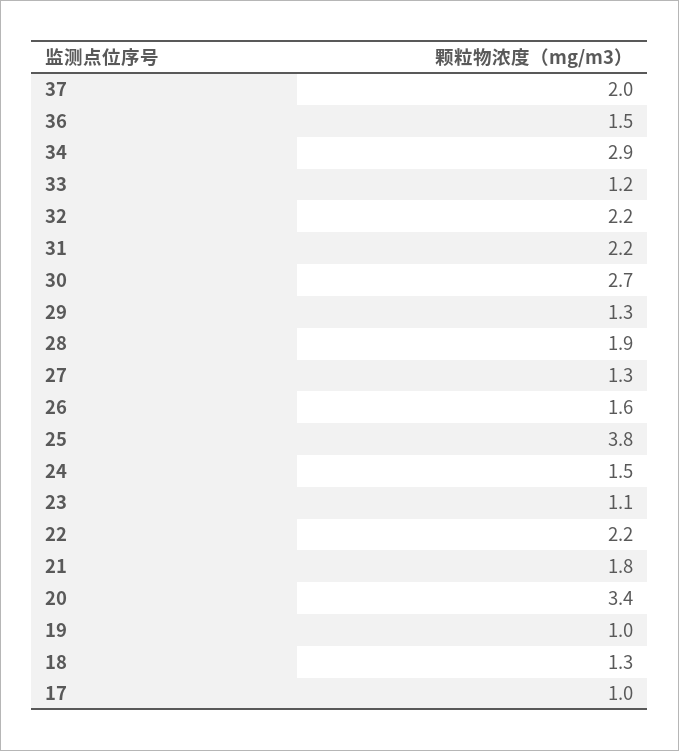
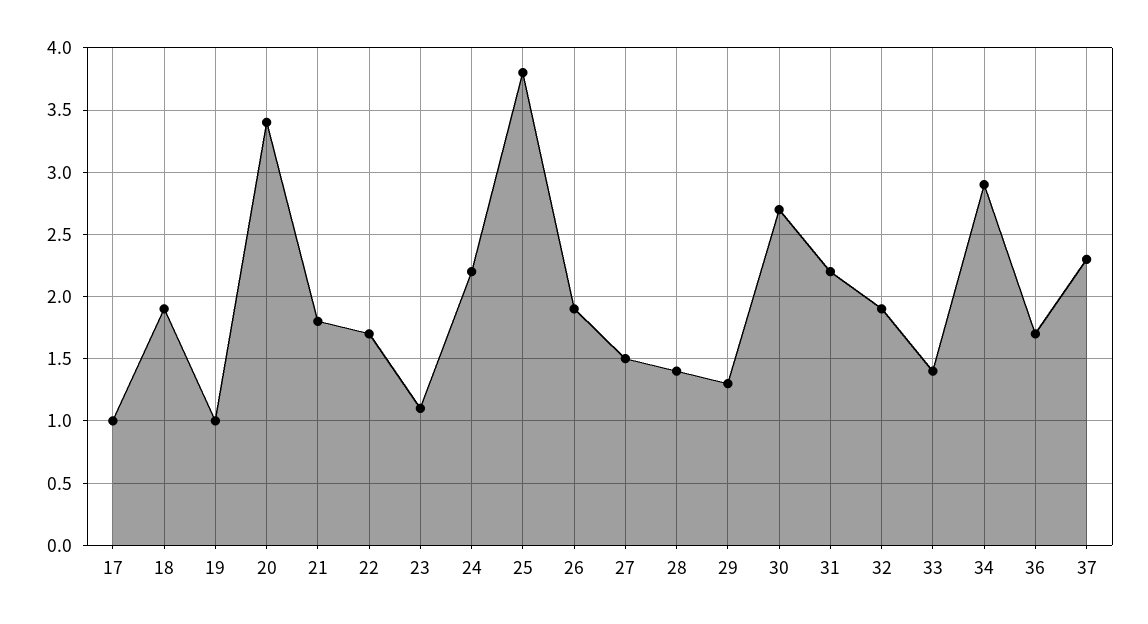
37: 2 -> 2.3
36: 1.5 -> 1.7
33: 1.2 -> 1.4
32: 2.2 -> 1.9
28: 1.9 -> 1.4
27: 1.3 -> 1.5
26: 1.6 -> 1.9
24: 1.5 -> 2.2
22: 2.2 -> 1.7
18: 1.3 -> 1.9

